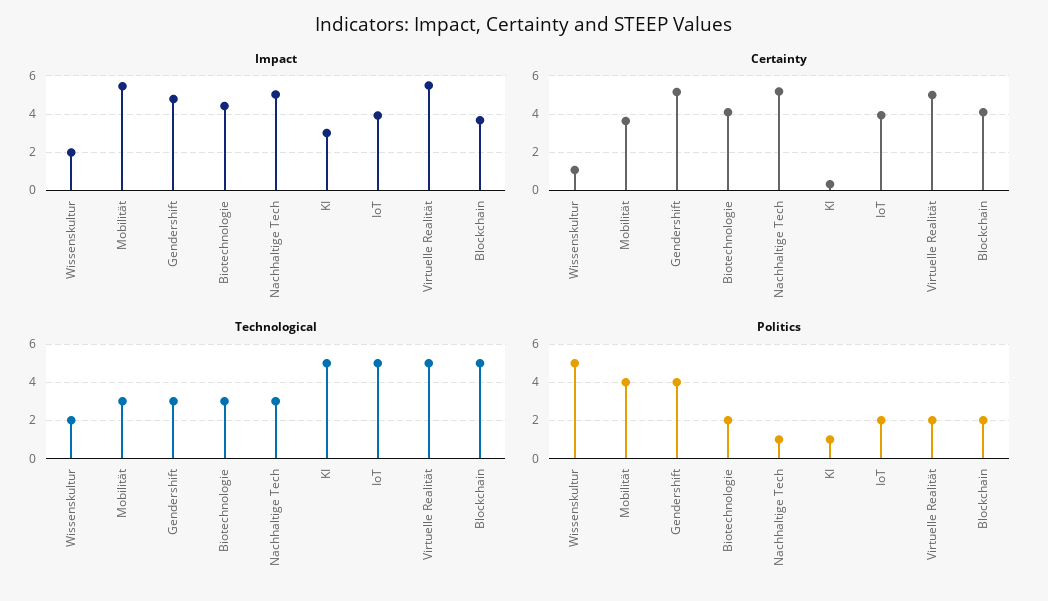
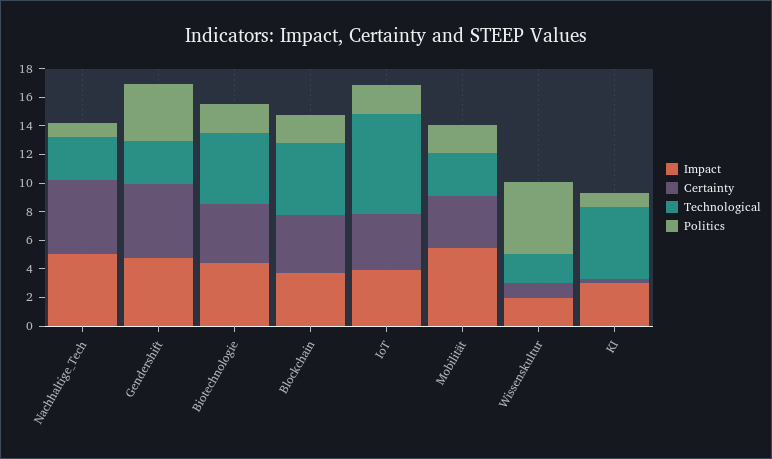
Impact, Virtuelle Realität: 5.5 -> none
Certainty, Virtuelle Realität: 5 -> none
Technological, Biotechnologie: 3 -> 5
Technological, IoT: 5 -> 7
Technological, Virtuelle Realität: 5 -> none
Politics, Mobilität: 4 -> 2
Politics, Virtuelle Realität: 2 -> none

